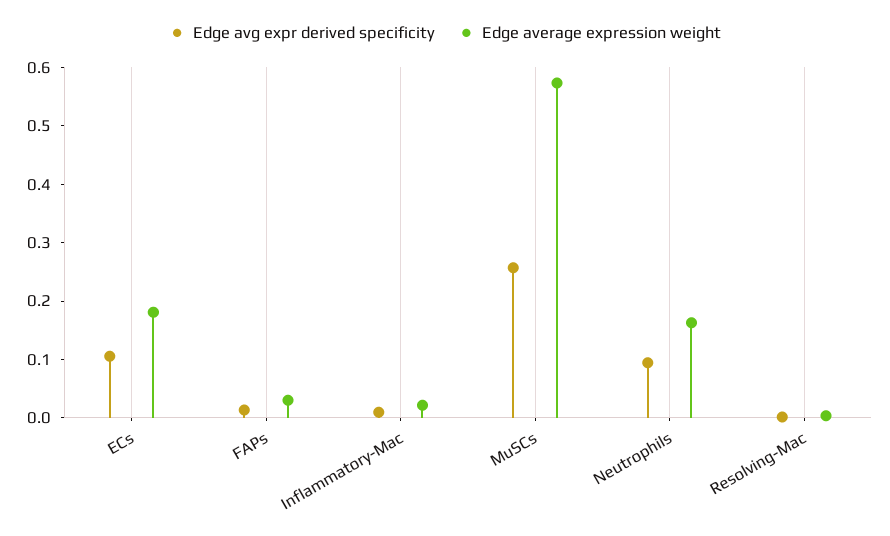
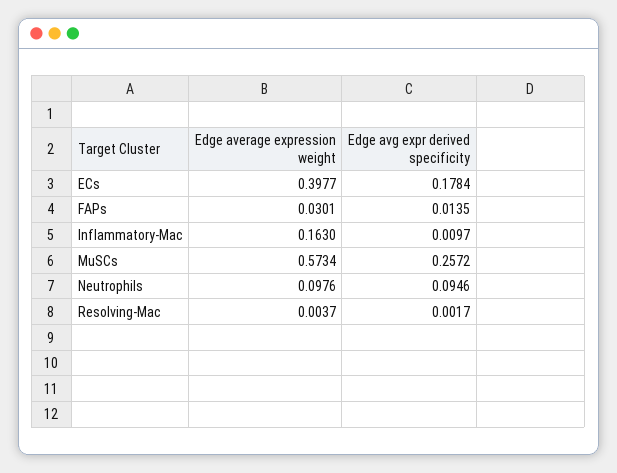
Edge avg expr derived specificity, ECs: 0.1 -> 0.1784
Edge average expression weight, ECs: 0.18 -> 0.3977
Edge average expression weight, Inflammatory-Mac: 0.02 -> 0.163
Edge average expression weight, Neutrophils: 0.16 -> 0.0976

